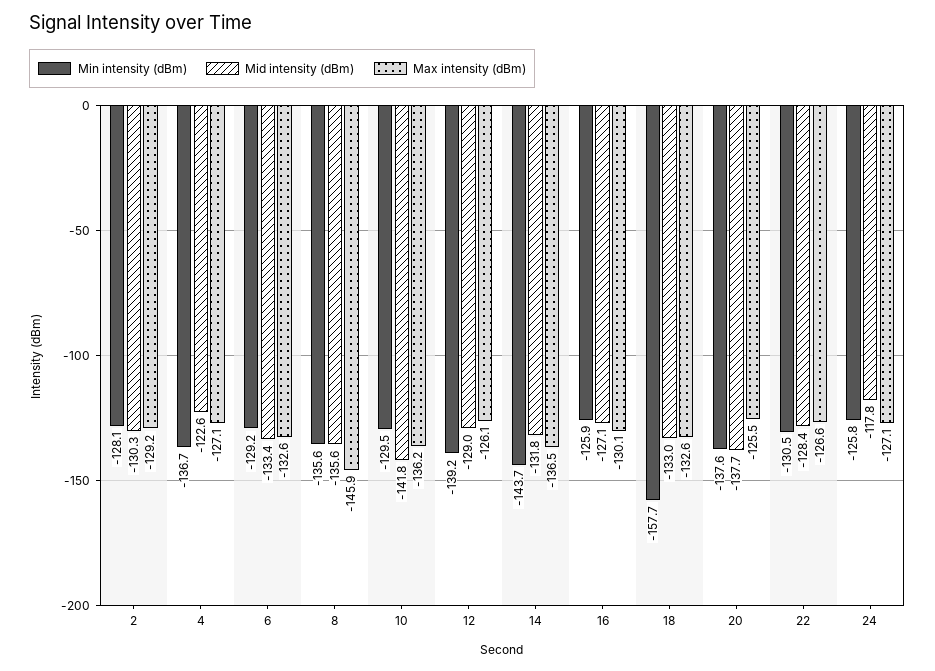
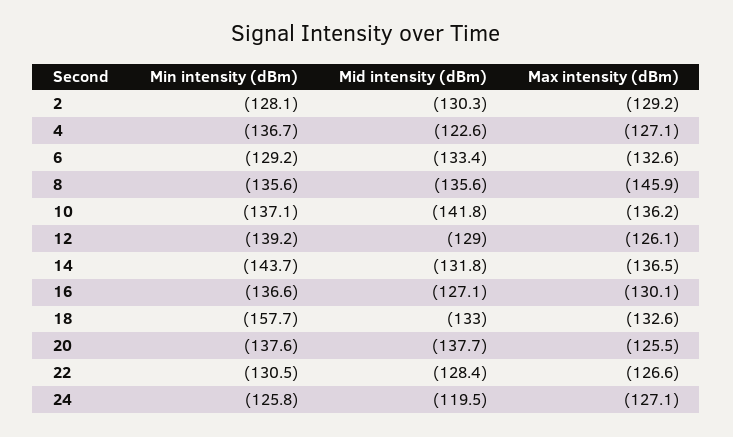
Min intensity (dBm), 10: -129.5 -> -137.1
Min intensity (dBm), 16: -125.9 -> -136.6
Mid intensity (dBm), 24: -117.8 -> -119.5

